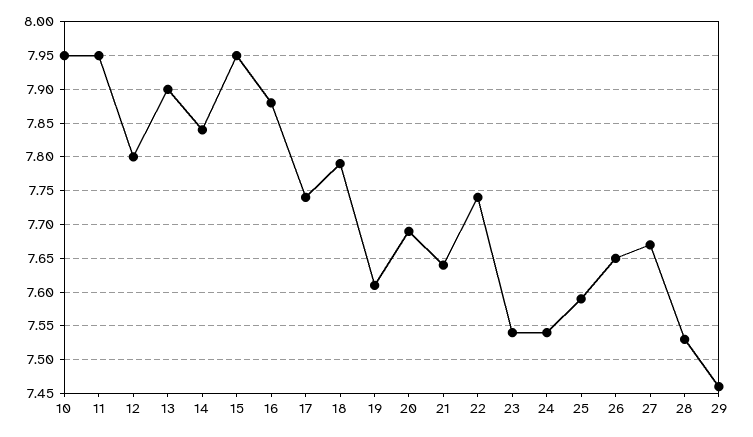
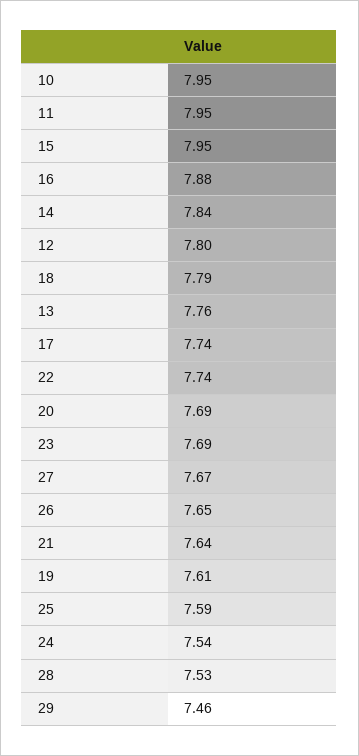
13: 7.9 -> 7.76
23: 7.54 -> 7.69

